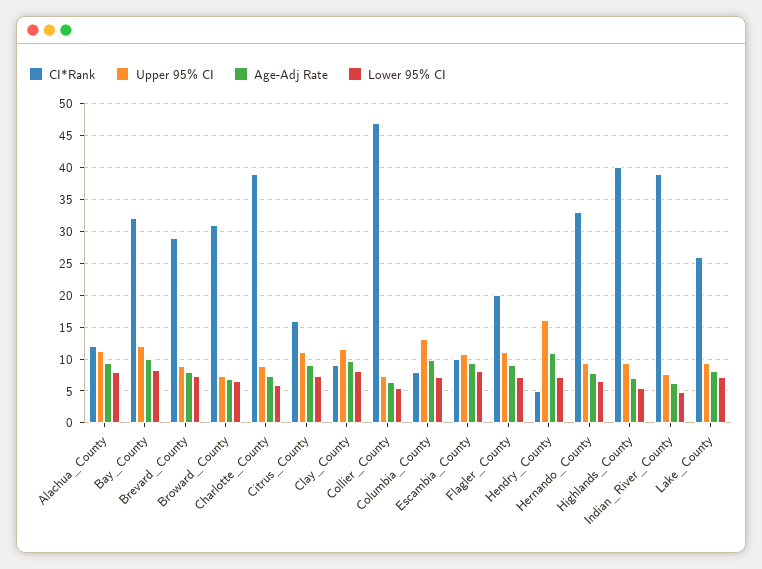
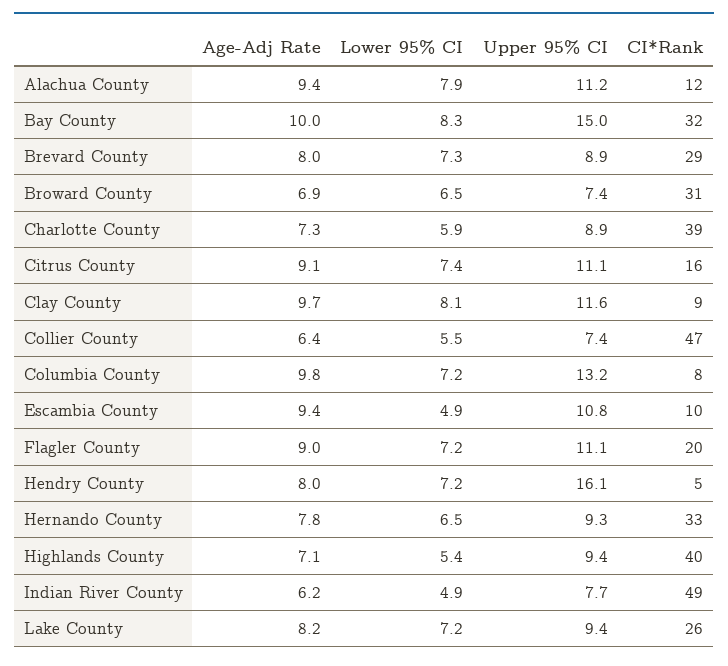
Upper 95% CI, Bay_County: 12 -> 15
Lower 95% CI, Escambia_County: 8 -> 4.9
Age-Adj Rate, Hendry_County: 11 -> 8
CI*Rank, Indian_River_County: 39 -> 49

